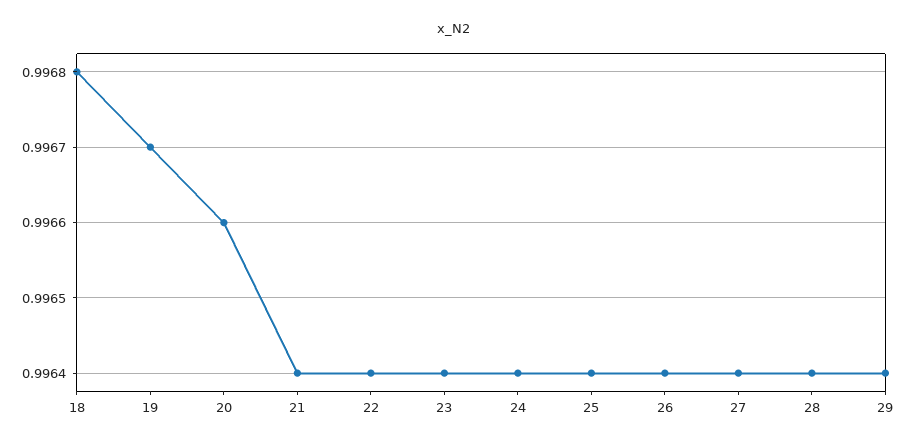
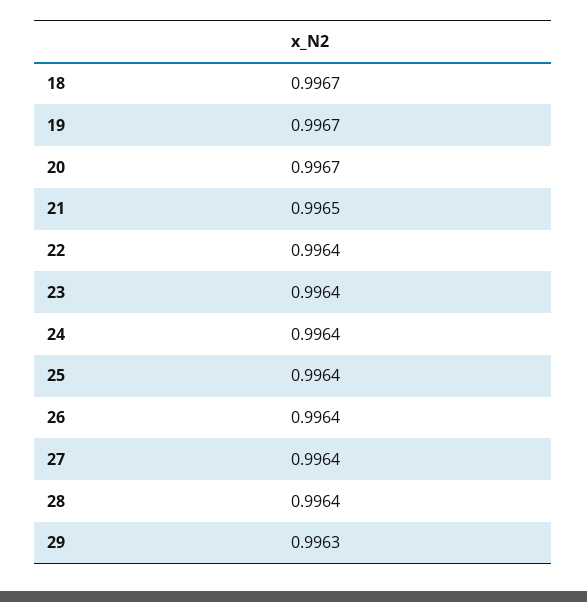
18: 0.9968 -> 0.9967
20: 0.9966 -> 0.9967
21: 0.9964 -> 0.9965
29: 0.9964 -> 0.9963

